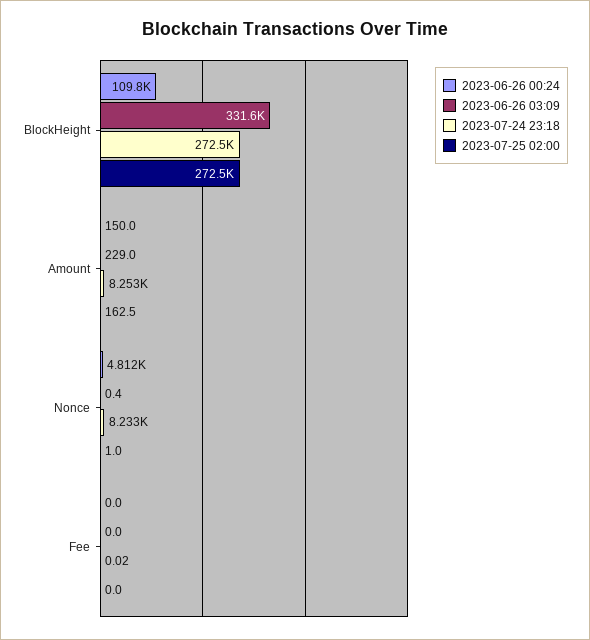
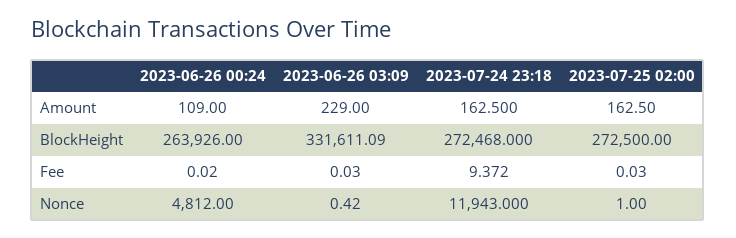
2023-06-26 00:24, BlockHeight: 109800 -> 263926
2023-06-26 00:24, Amount: 150 -> 109
2023-07-24 23:18, Amount: 8253 -> 162.5
2023-07-24 23:18, Nonce: 8233 -> 11943
2023-07-24 23:18, Fee: 0.02 -> 9.372

